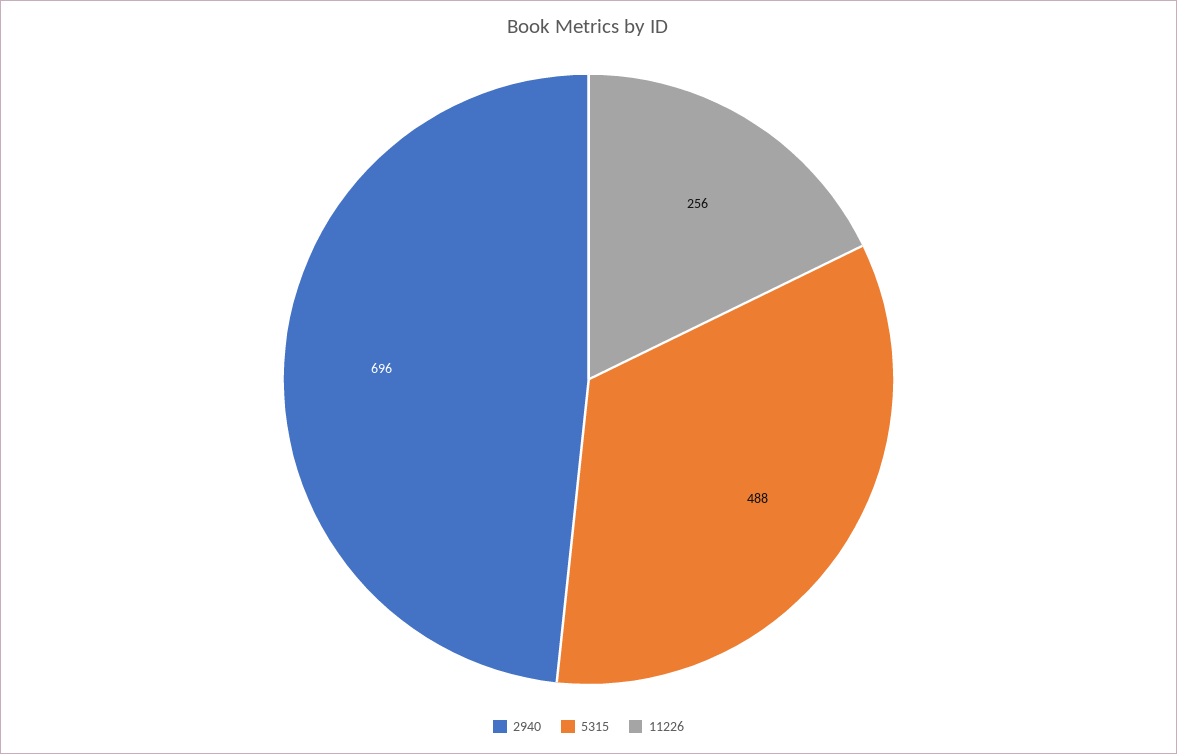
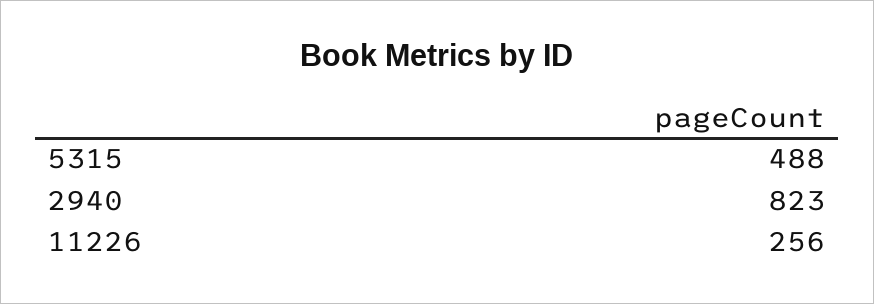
2940: 696 -> 823

